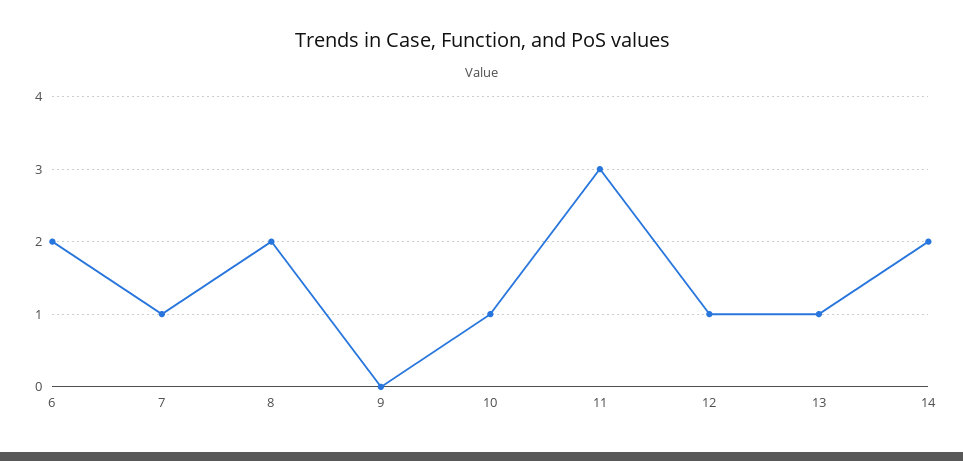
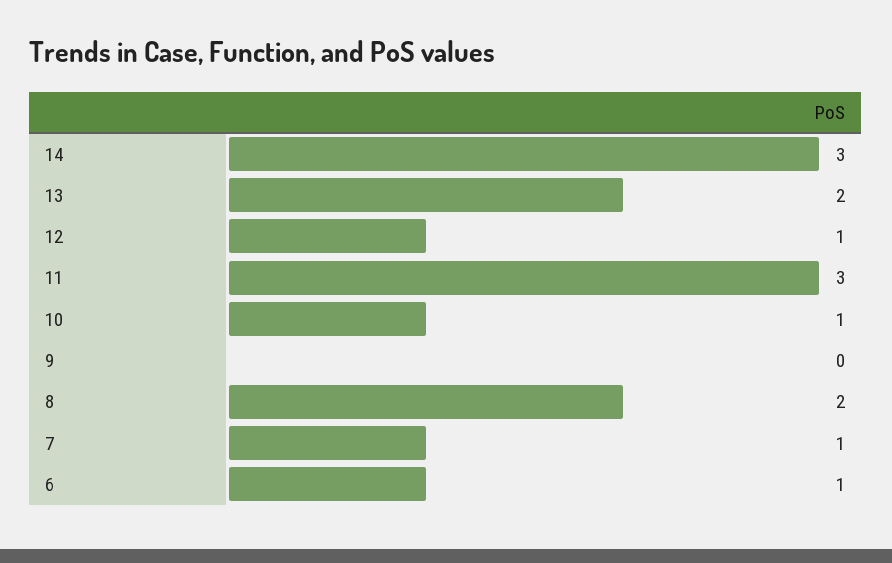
6: 2 -> 1
13: 1 -> 2
14: 2 -> 3

